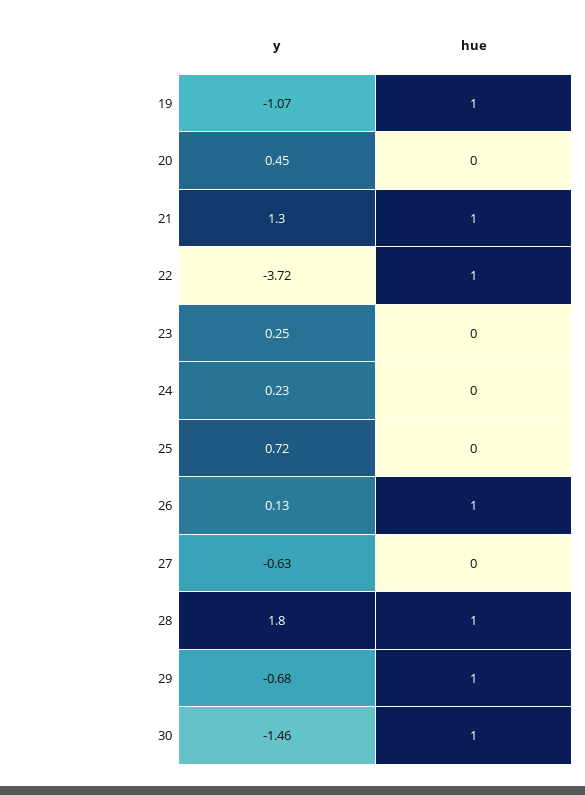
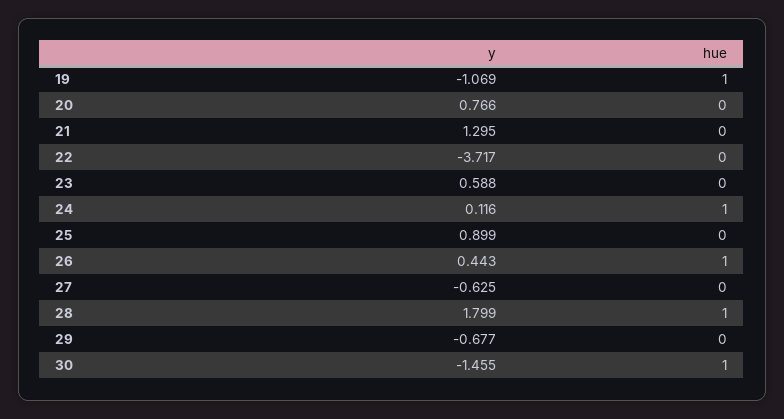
y, 20: 0.45 -> 0.766
hue, 21: 1 -> 0
hue, 22: 1 -> 0
y, 23: 0.25 -> 0.588
y, 24: 0.23 -> 0.116
hue, 24: 0 -> 1
y, 25: 0.72 -> 0.899
y, 26: 0.13 -> 0.443
hue, 29: 1 -> 0

